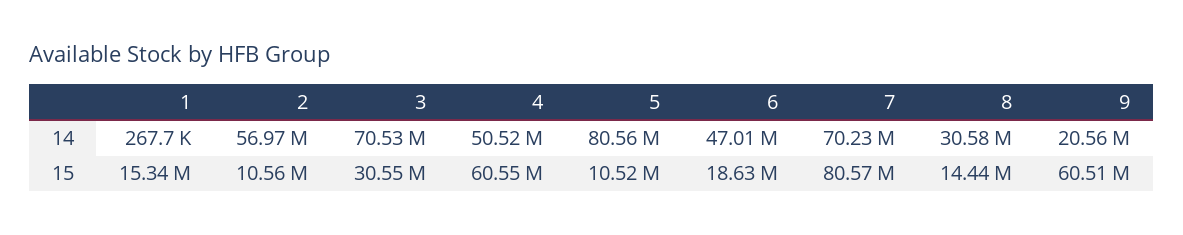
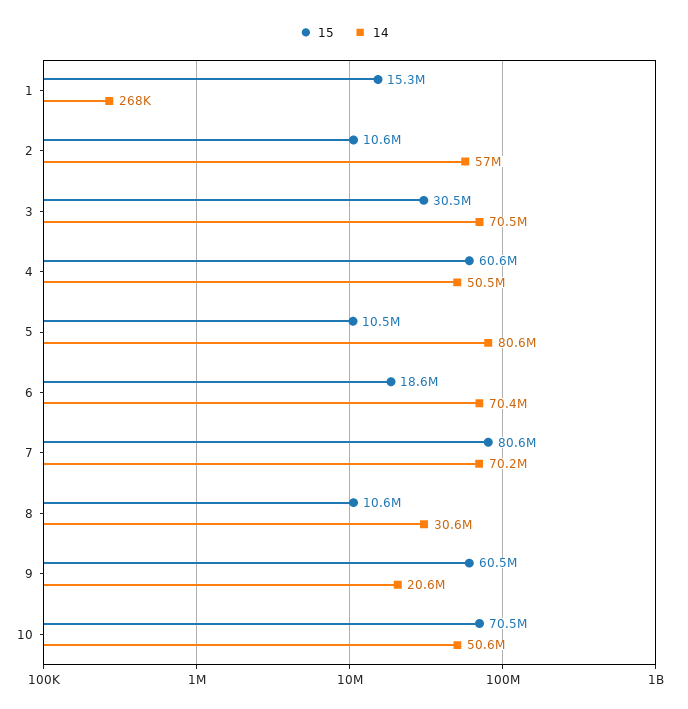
14, 6: 47010000 -> 70400000
15, 8: 14440000 -> 10600000
15, 10: none -> 70500000
14, 10: none -> 50600000

